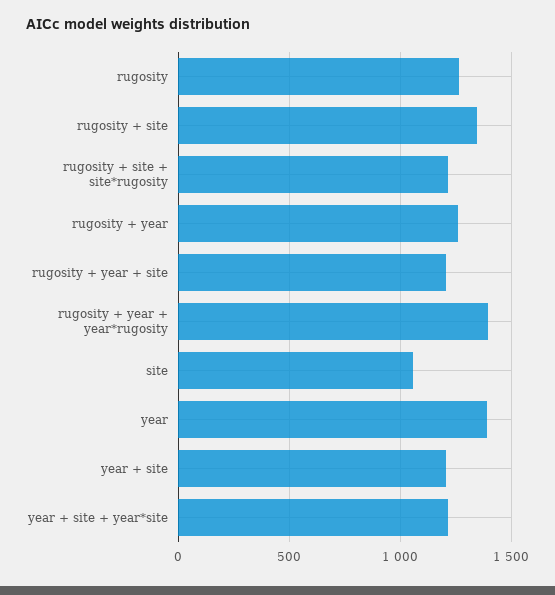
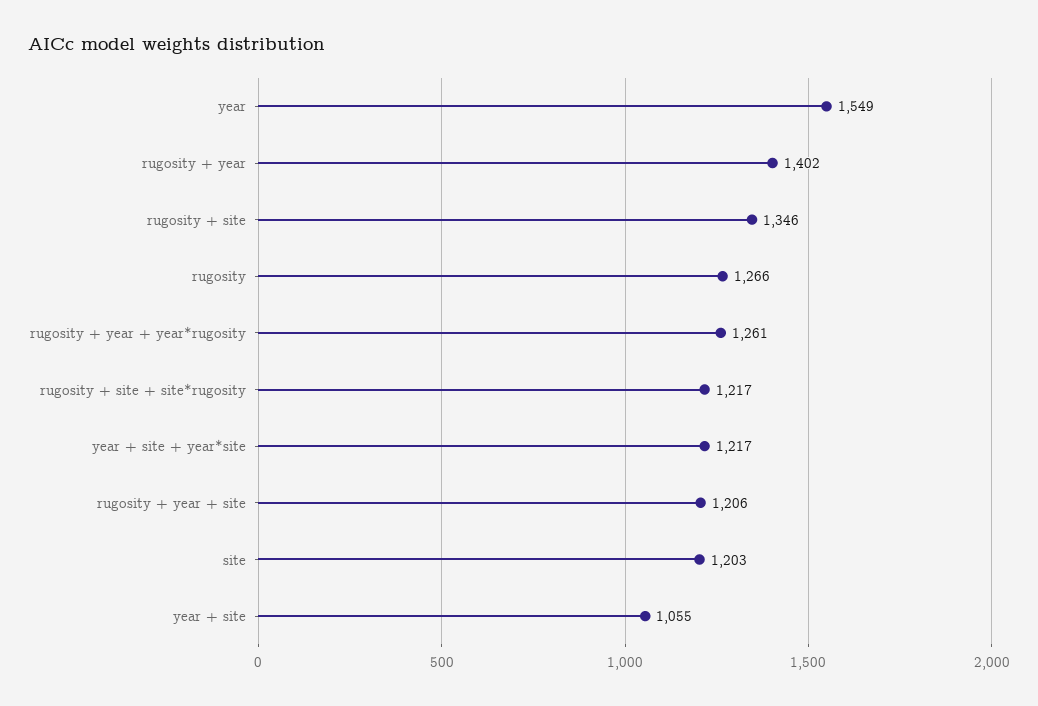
rugosity + year: 1250 -> 1402
rugosity + year + year*rugosity: 1400 -> 1261
site: 1050 -> 1203
year: 1400 -> 1549
year + site: 1200 -> 1055

